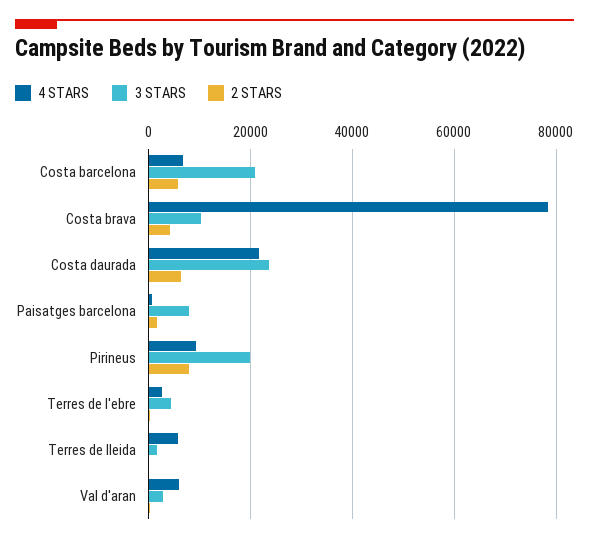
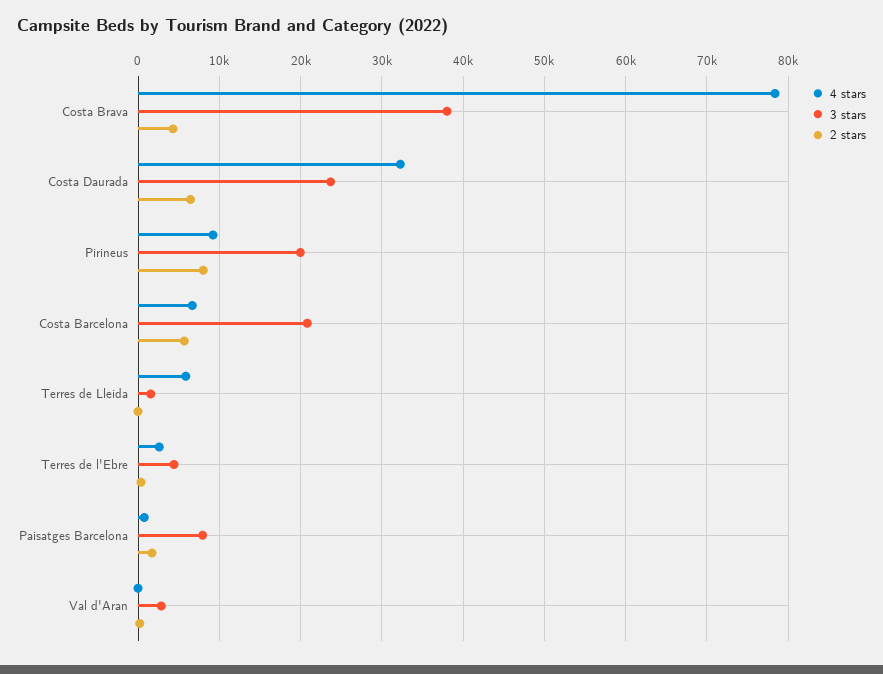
3 STARS, Costa brava: 10000 -> 38000
4 STARS, Costa daurada: 22000 -> 32000
4 STARS, Val d'aran: 6000 -> 0

